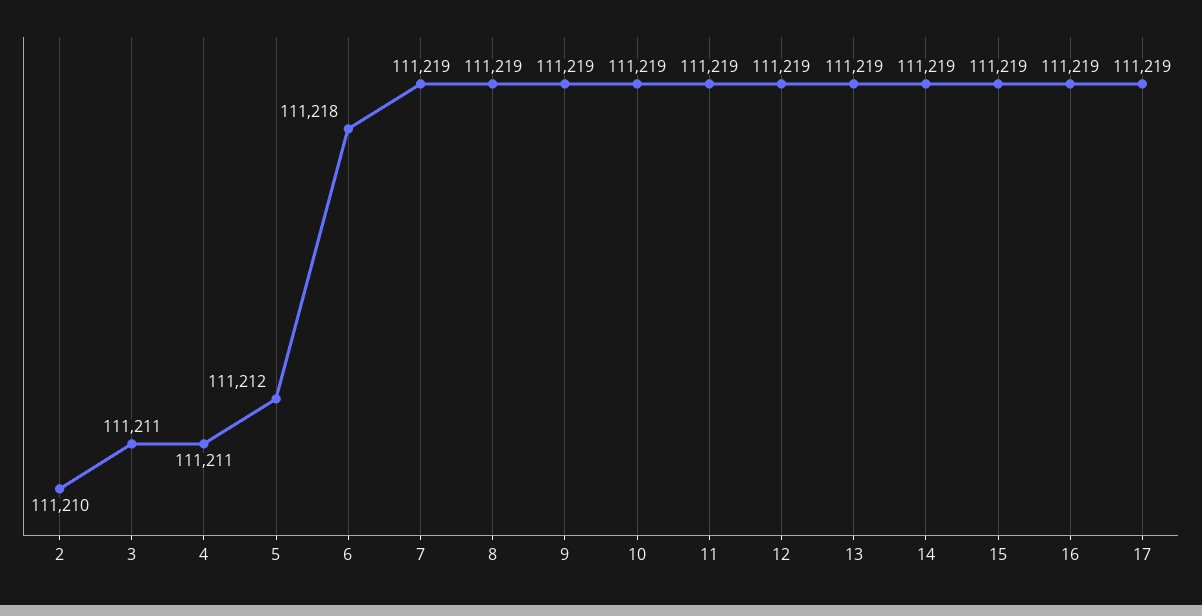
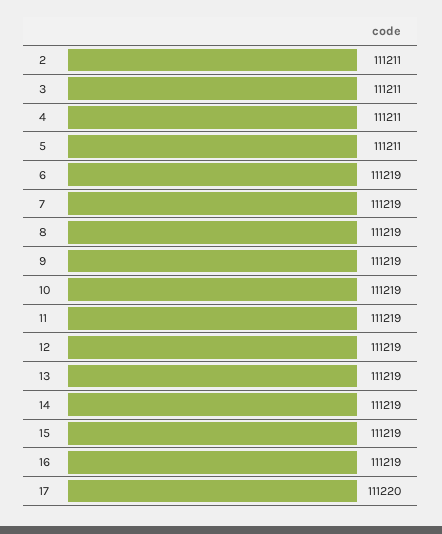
2: 111210 -> 111211
5: 111212 -> 111211
6: 111218 -> 111219
17: 111219 -> 111220

